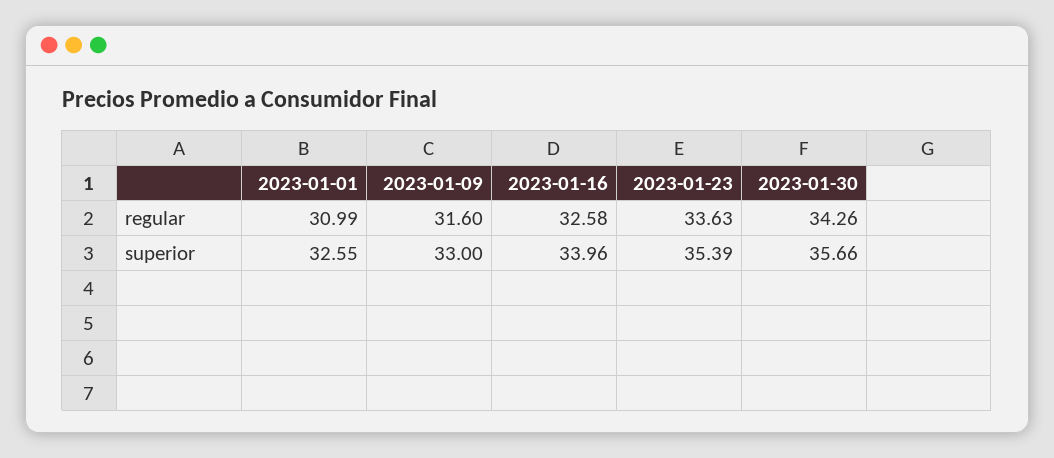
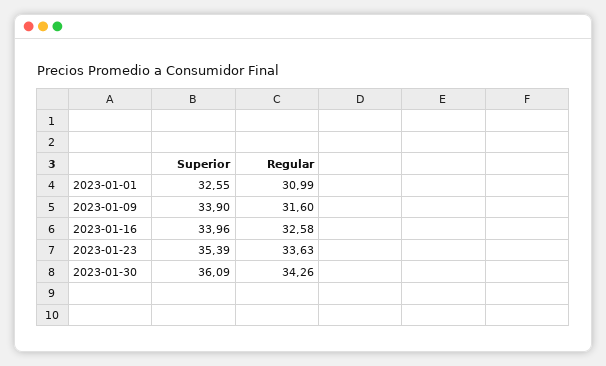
2023-01-09, superior: 33 -> 33.9
2023-01-30, superior: 35.66 -> 36.09

